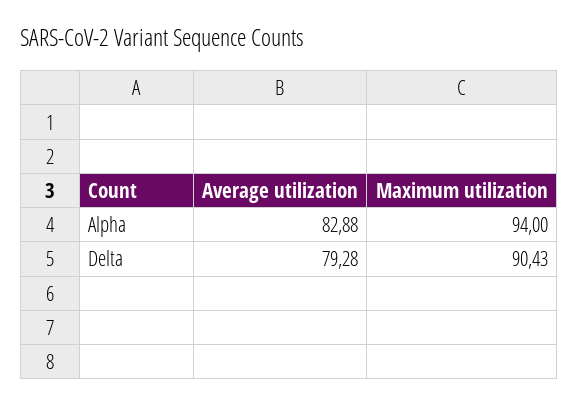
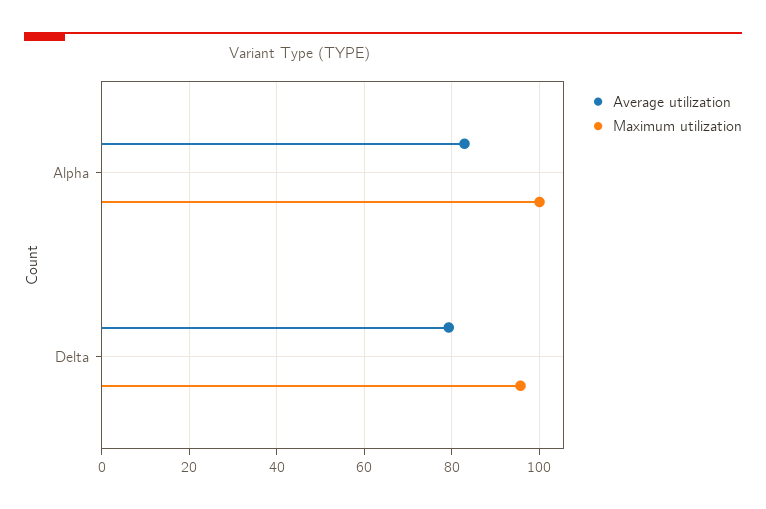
Maximum utilization, Alpha: 94 -> 100
Maximum utilization, Delta: 90.43 -> 96

